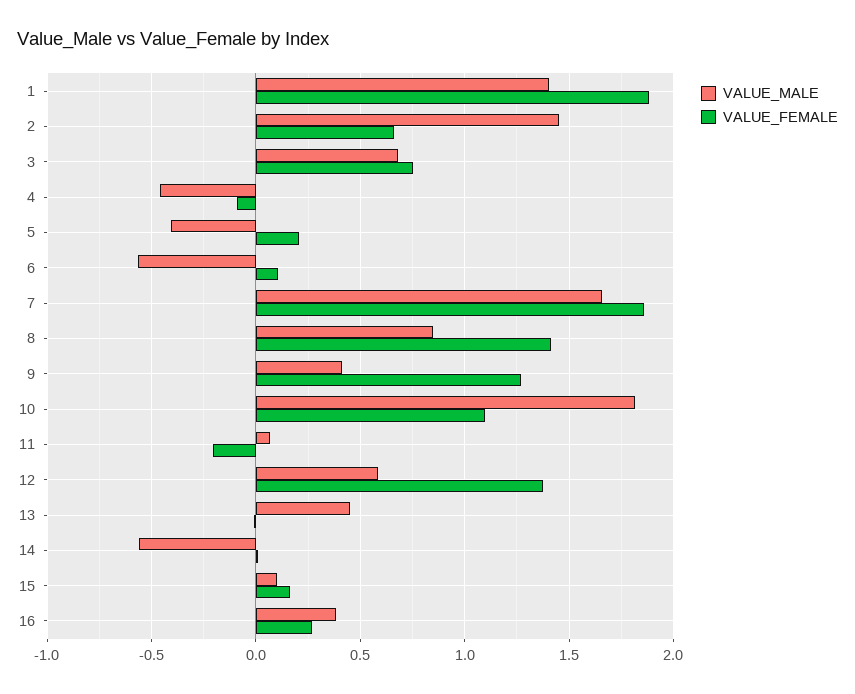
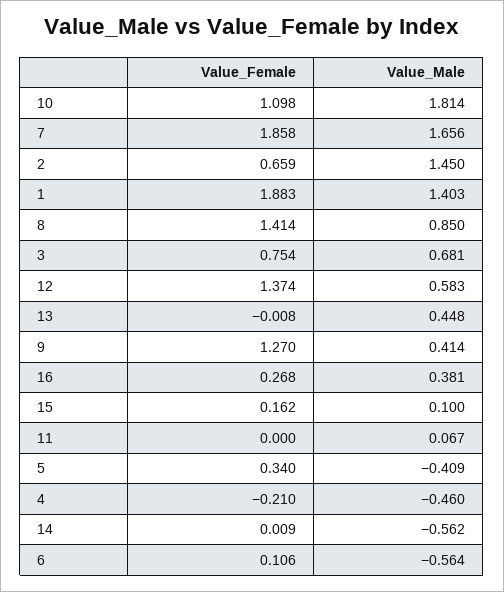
VALUE_FEMALE, 4: -0.1 -> -0.21
VALUE_FEMALE, 5: 0.2 -> 0.34
VALUE_FEMALE, 11: -0.2 -> 0

